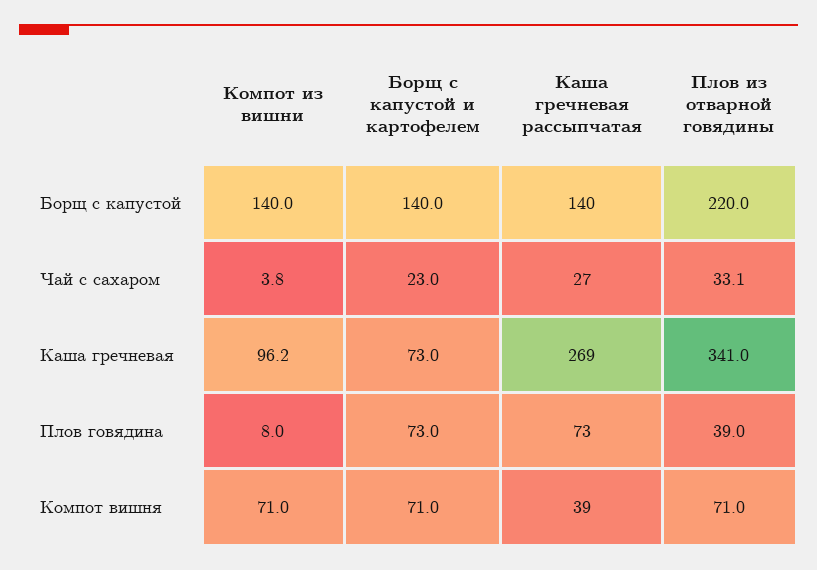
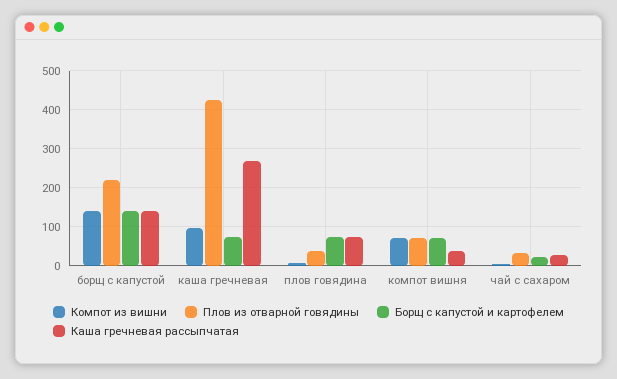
Плов из отварной говядины, Каша гречневая: 341 -> 420

